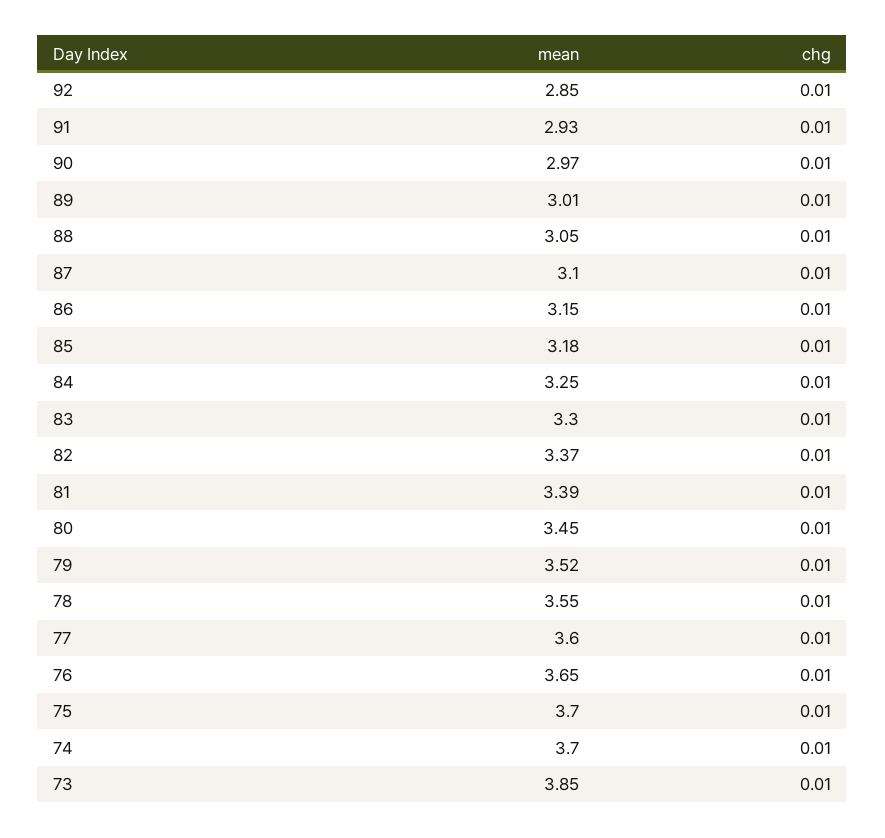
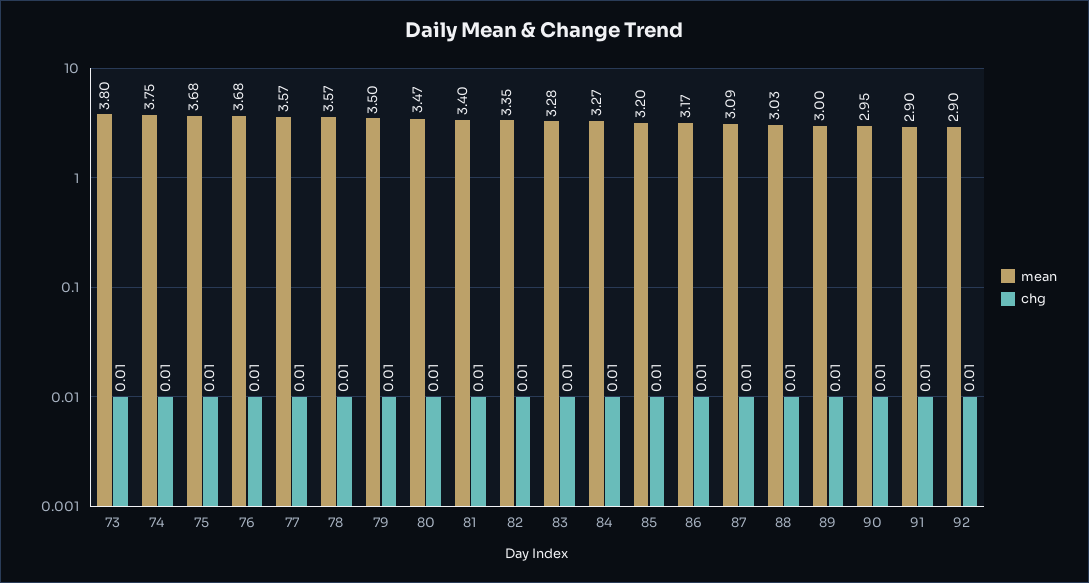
mean, 92: 2.85 -> 2.9
mean, 91: 2.93 -> 2.9
mean, 90: 2.97 -> 2.95
mean, 89: 3.01 -> 3
mean, 88: 3.05 -> 3.03
mean, 87: 3.1 -> 3.09
mean, 86: 3.15 -> 3.17
mean, 85: 3.18 -> 3.2
mean, 84: 3.25 -> 3.27
mean, 83: 3.3 -> 3.28
mean, 82: 3.37 -> 3.35
mean, 81: 3.39 -> 3.4
mean, 80: 3.45 -> 3.47
mean, 79: 3.52 -> 3.5
mean, 78: 3.55 -> 3.57
mean, 77: 3.6 -> 3.57
mean, 76: 3.65 -> 3.68
mean, 75: 3.7 -> 3.68
mean, 74: 3.7 -> 3.75
mean, 73: 3.85 -> 3.8

